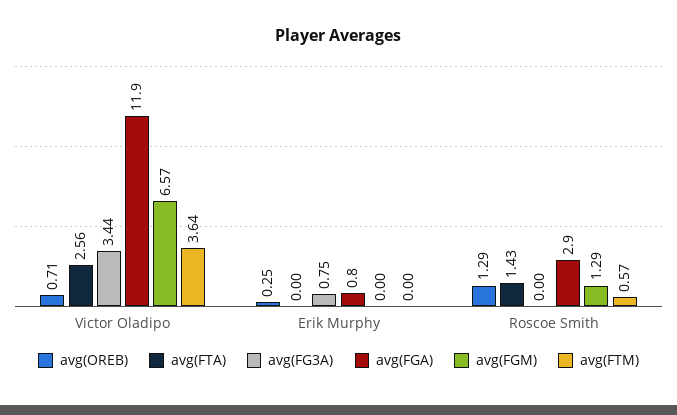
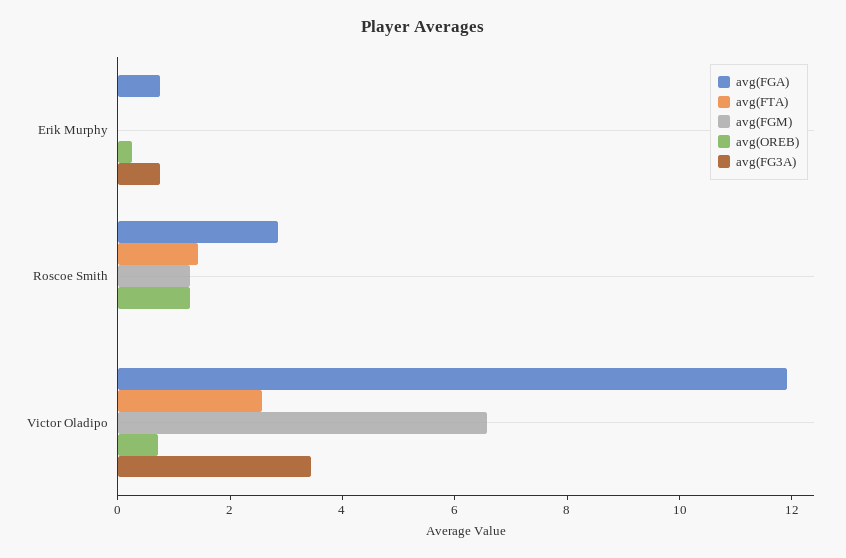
avg(FTM), Victor Oladipo: 3.64 -> none
avg(FTM), Erik Murphy: 0 -> none
avg(FTM), Roscoe Smith: 0.57 -> none

